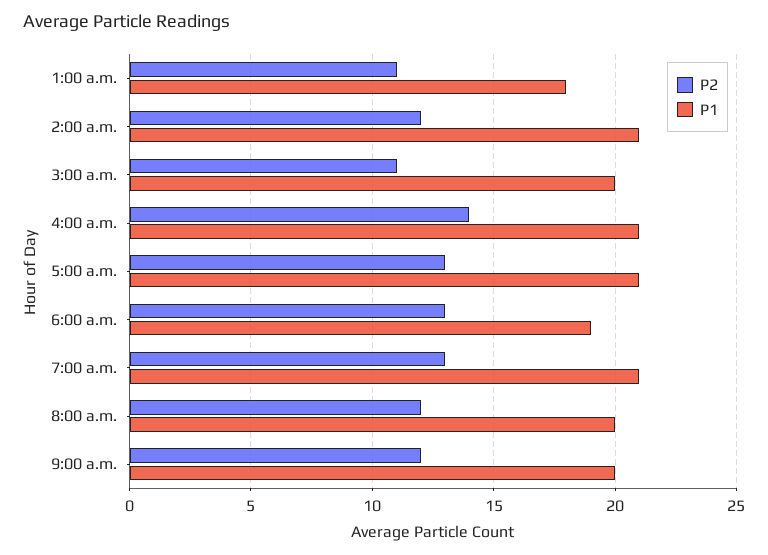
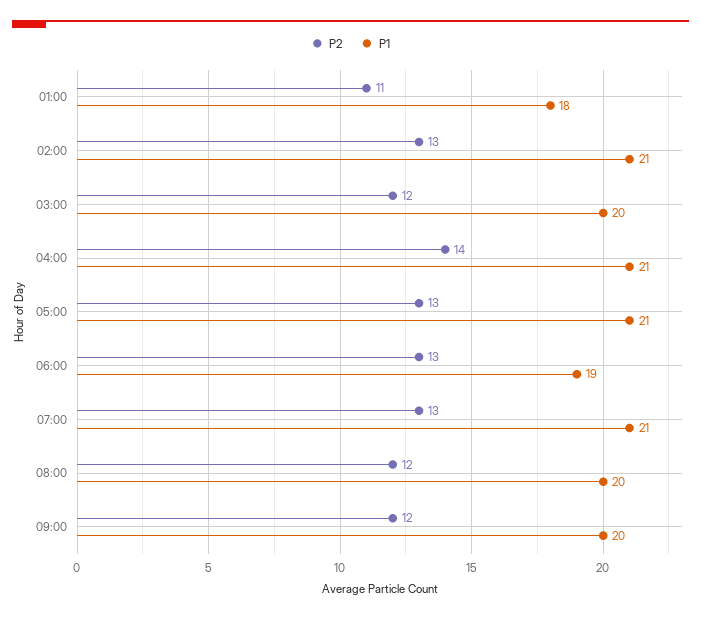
P2, 2:00 a.m.: 12 -> 13
P2, 3:00 a.m.: 11 -> 12

